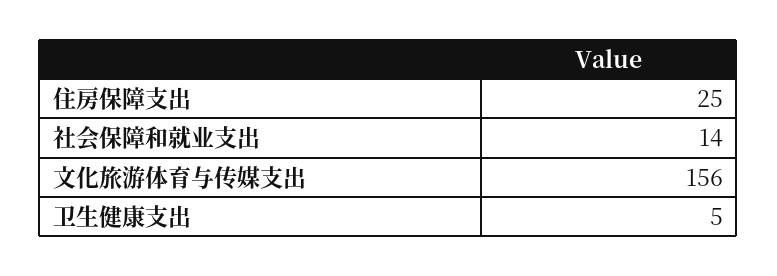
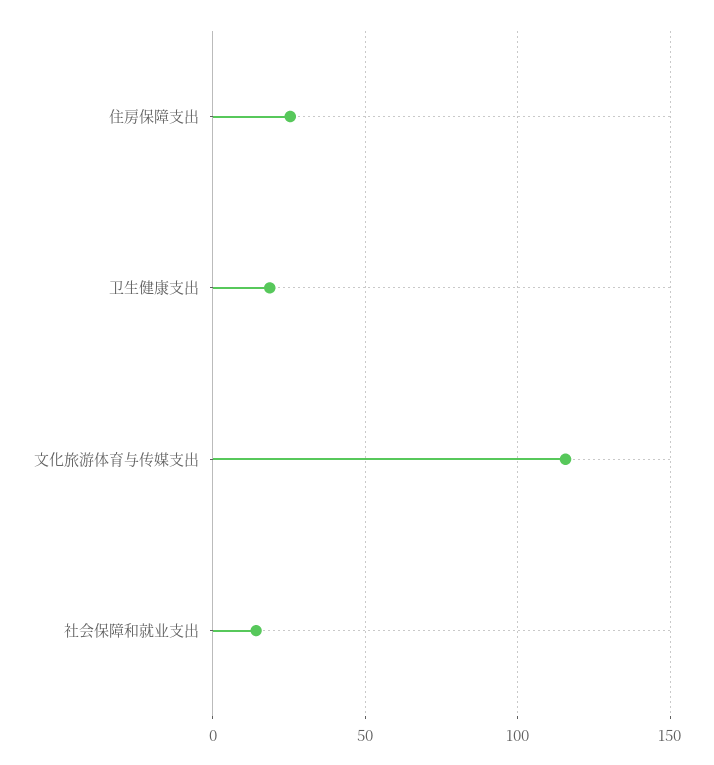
文化旅游体育与传媒支出: 156 -> 115
卫生健康支出: 5 -> 20

